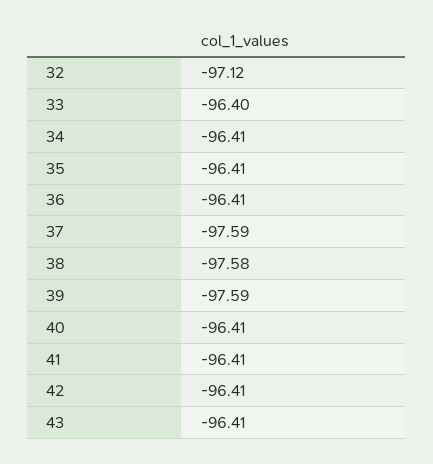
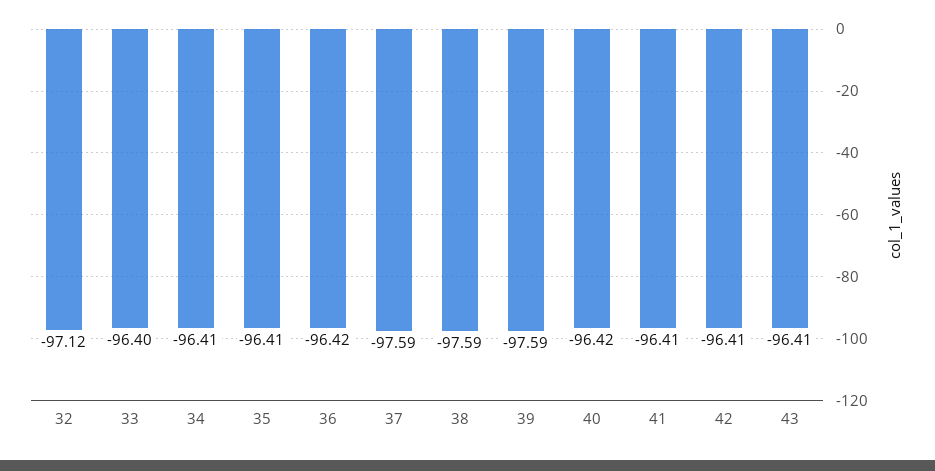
36: -96.41 -> -96.42
38: -97.58 -> -97.59
40: -96.41 -> -96.42

